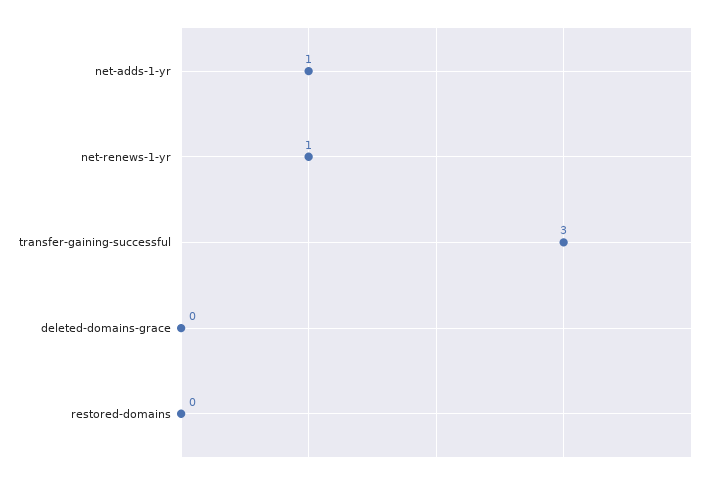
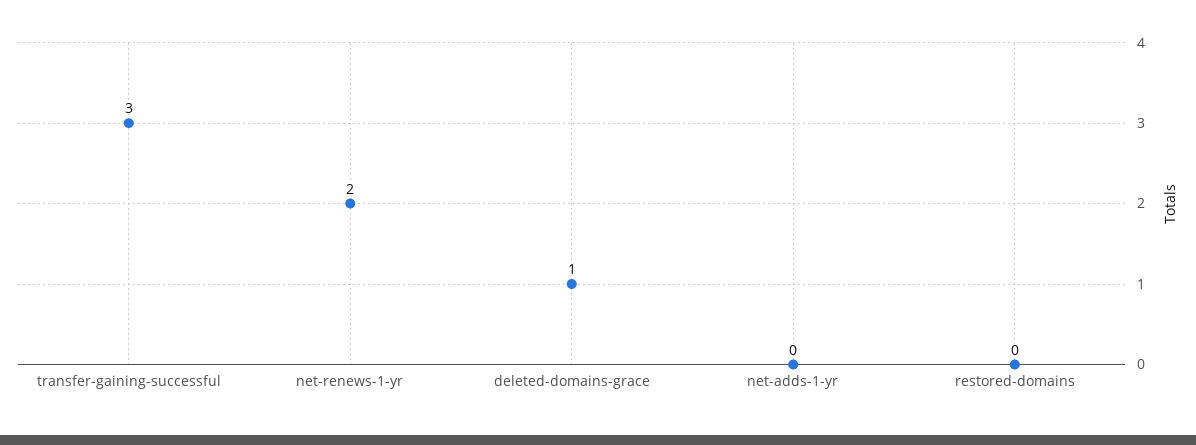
net-adds-1-yr: 1 -> 0
net-renews-1-yr: 1 -> 2
deleted-domains-grace: 0 -> 1

